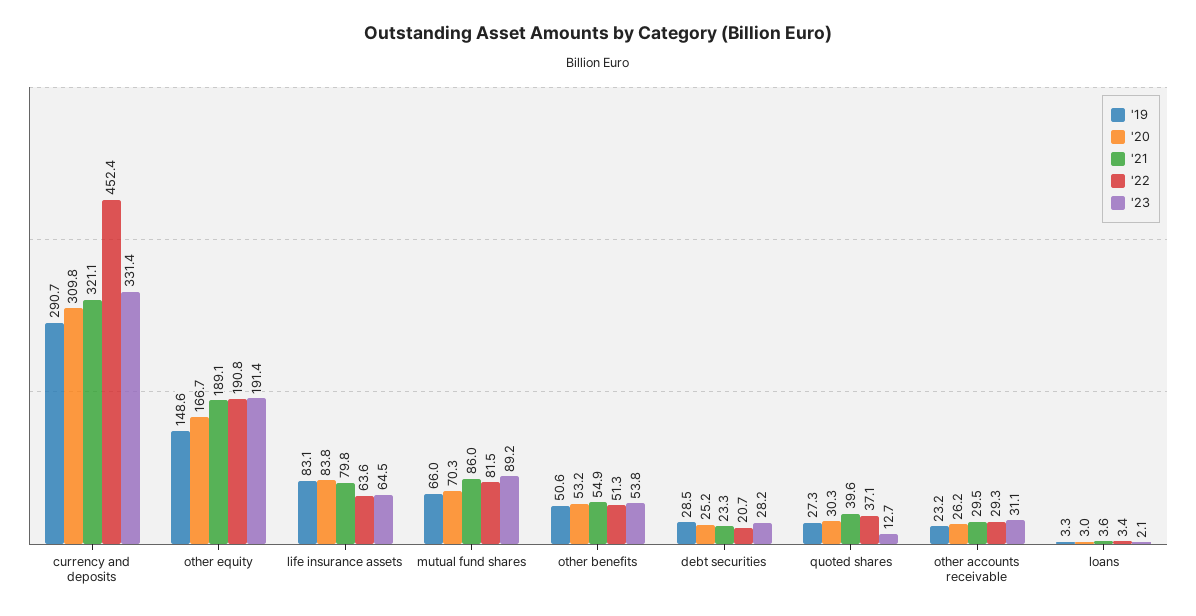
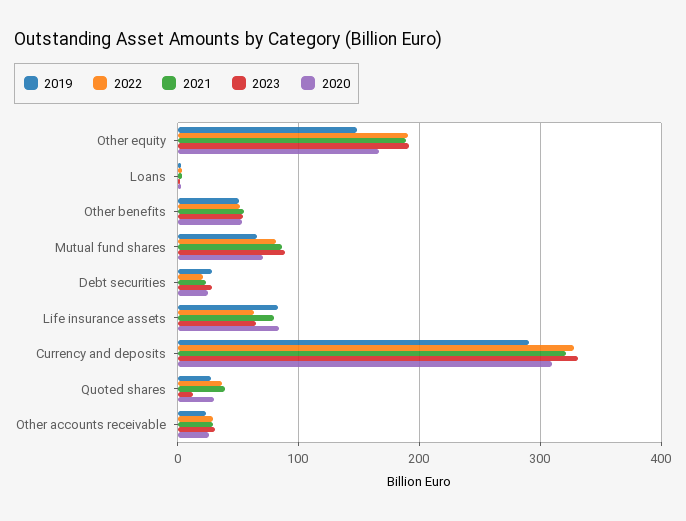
'22, currency and deposits: 452.4 -> 330

